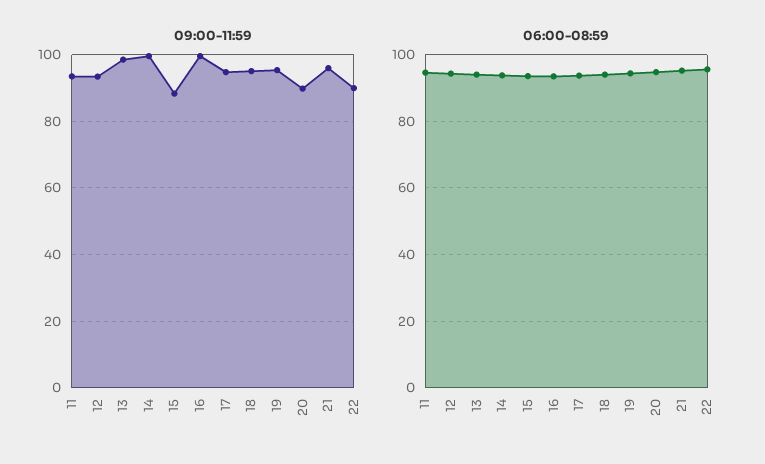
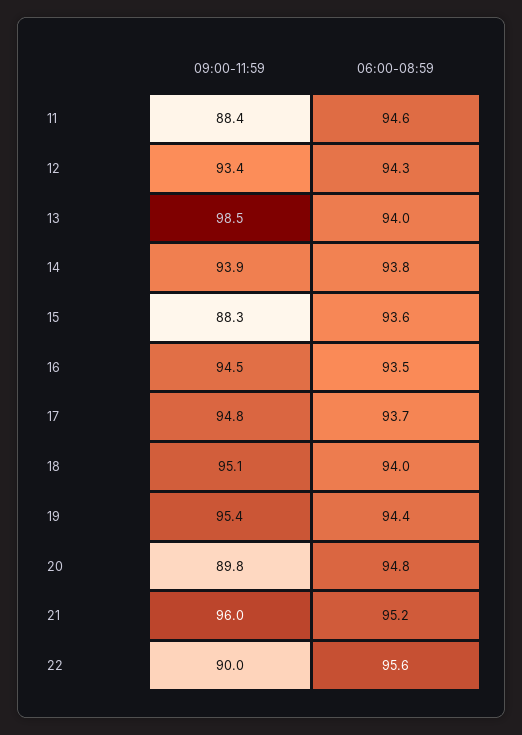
09:00-11:59, 11: 94 -> 88.4
09:00-11:59, 14: 100 -> 93.9
09:00-11:59, 16: 100 -> 94.5

